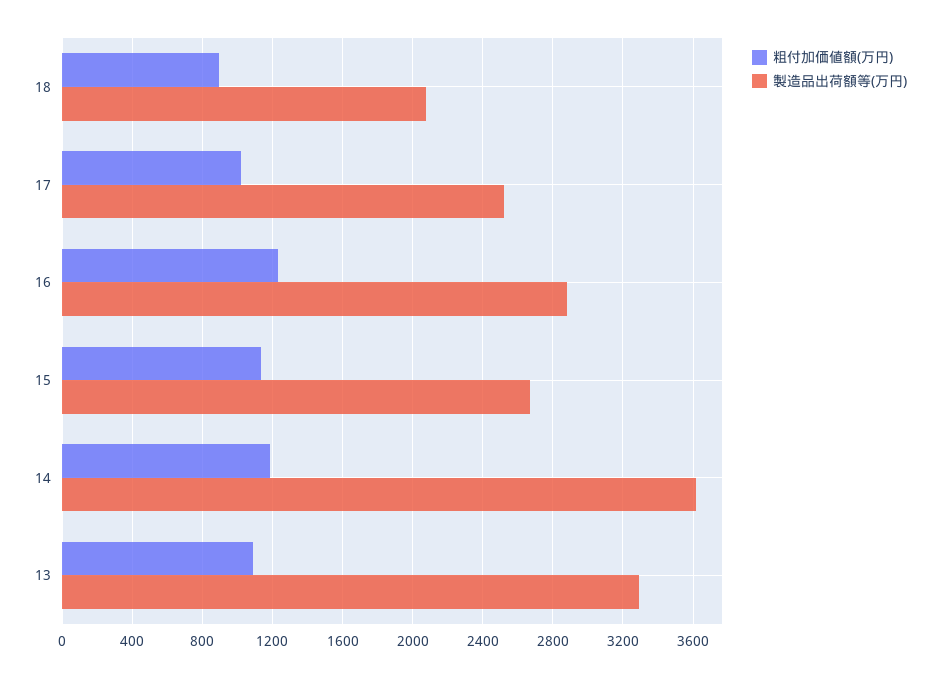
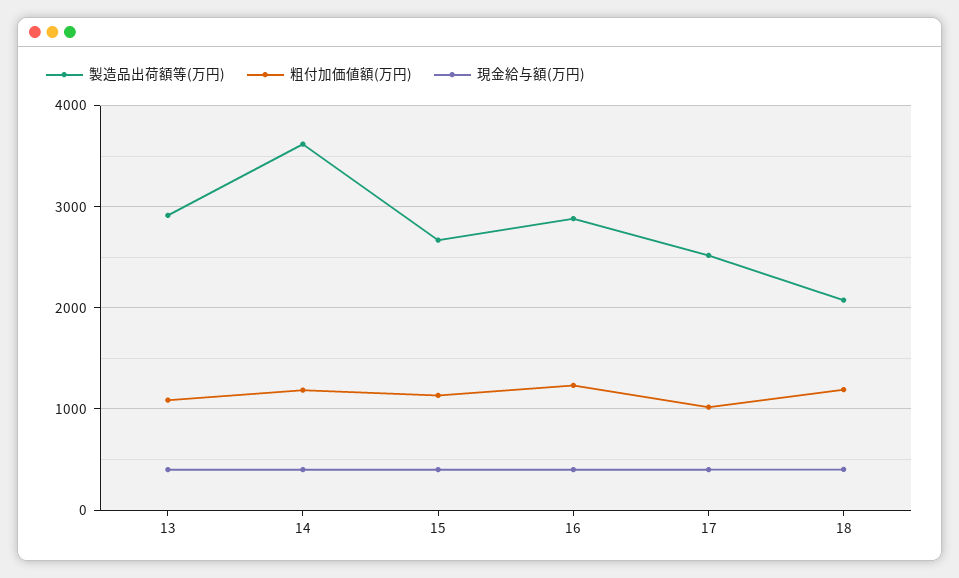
粗付加価値額(万円), 18: 900 -> 1200
製造品出荷額等(万円), 13: 3300 -> 2900
現金給与額(万円), 13: none -> 400
現金給与額(万円), 14: none -> 400
現金給与額(万円), 15: none -> 400
現金給与額(万円), 16: none -> 400
現金給与額(万円), 17: none -> 400
現金給与額(万円), 18: none -> 400

